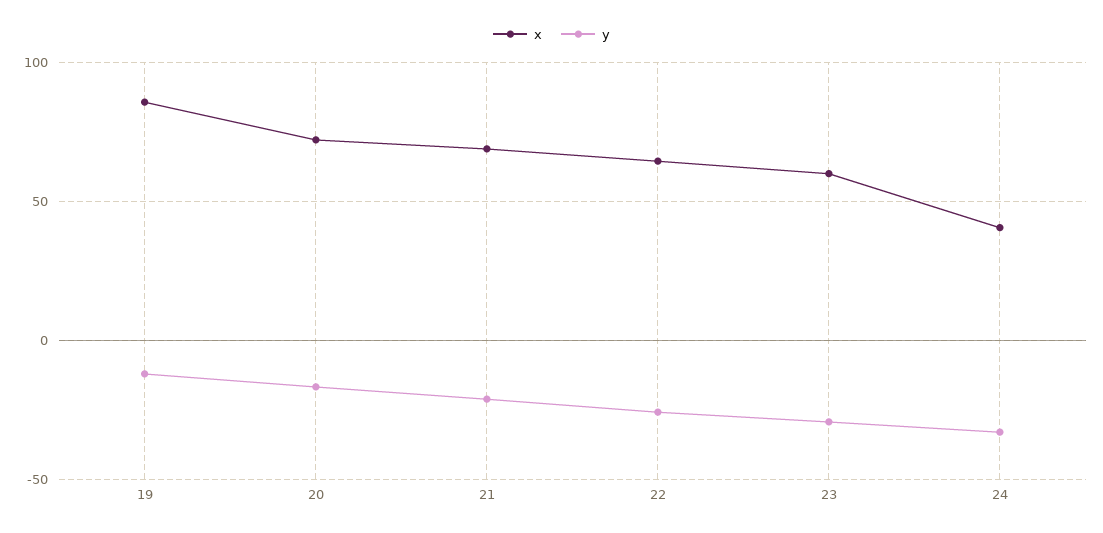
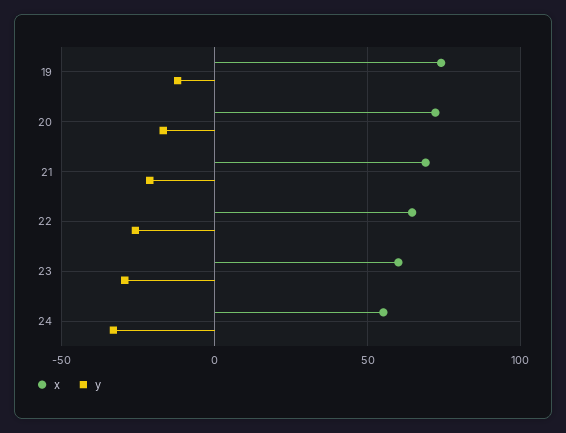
x, 19: 85 -> 75
x, 24: 40 -> 55

